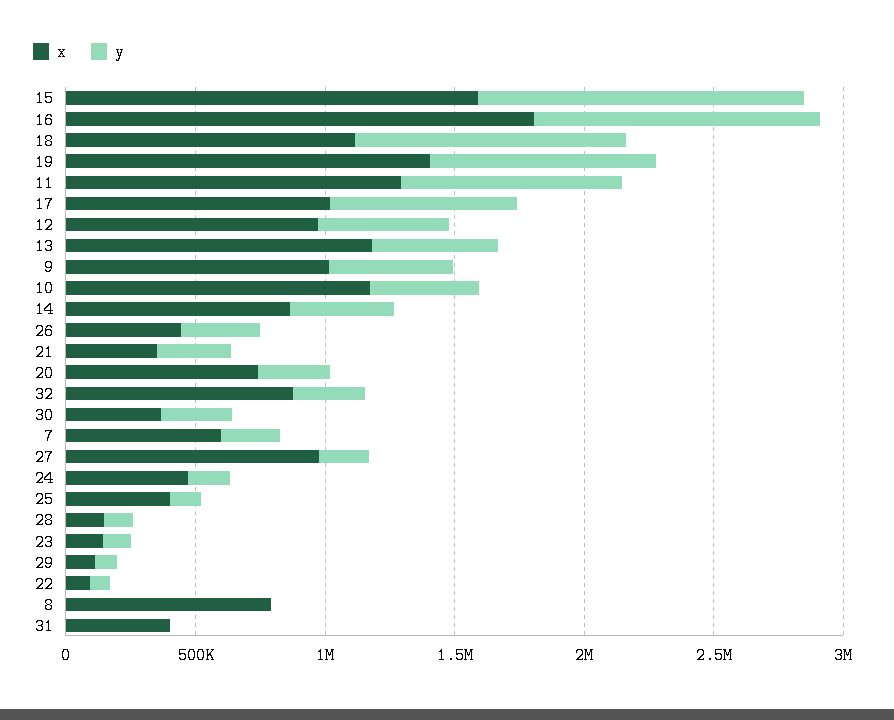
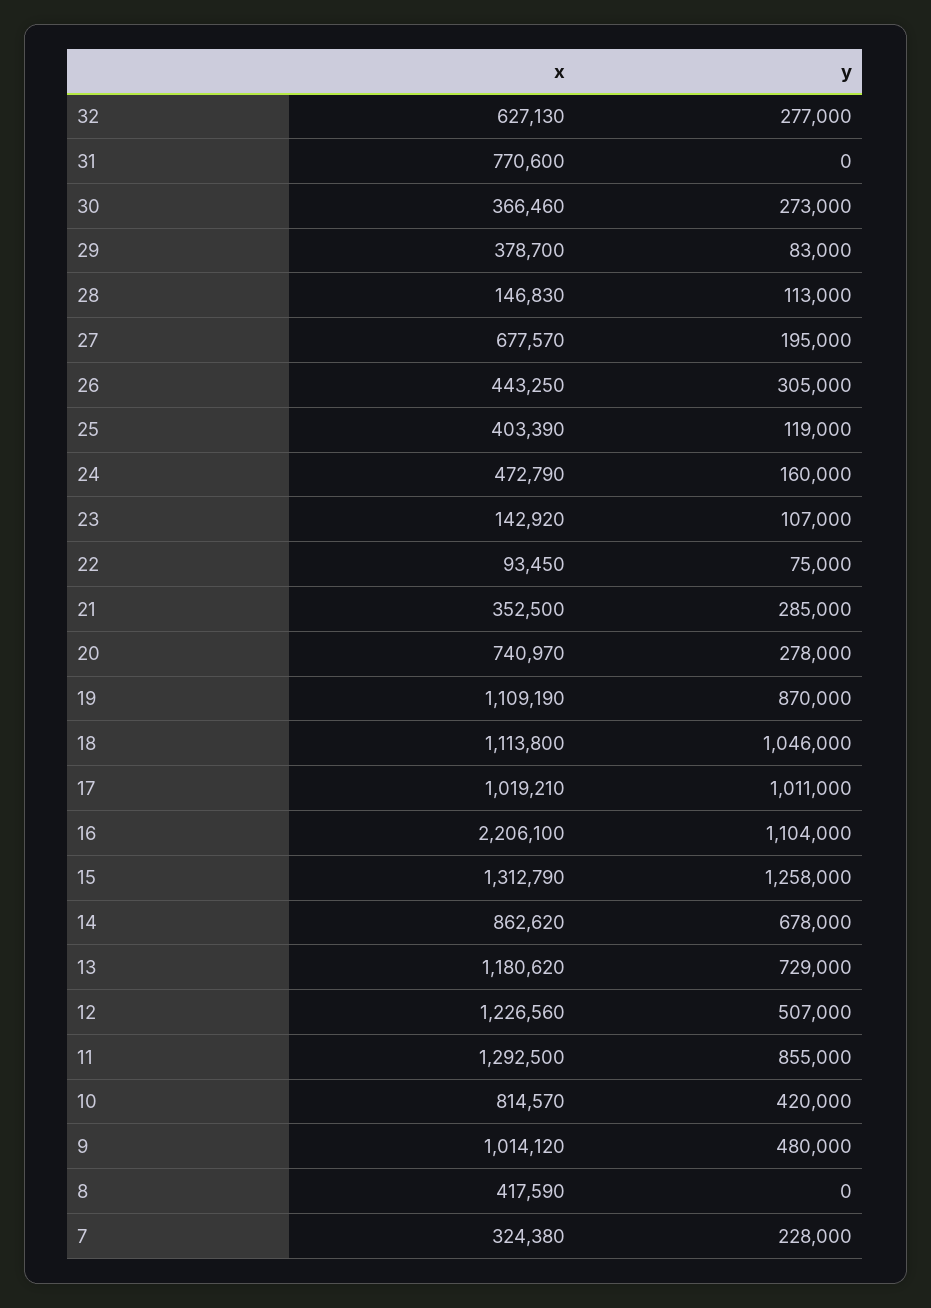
x, 15: 1600000 -> 1312790
x, 16: 1800000 -> 2206100
x, 19: 1400000 -> 1109190
y, 17: 700000 -> 1011000
x, 12: 1000000 -> 1226560
y, 13: 500000 -> 729000
x, 10: 1200000 -> 814570
y, 14: 400000 -> 678000
x, 32: 900000 -> 627130
x, 7: 600000 -> 324380
x, 27: 1000000 -> 677570
x, 29: 100000 -> 378700
x, 8: 800000 -> 417590
x, 31: 400000 -> 770600

